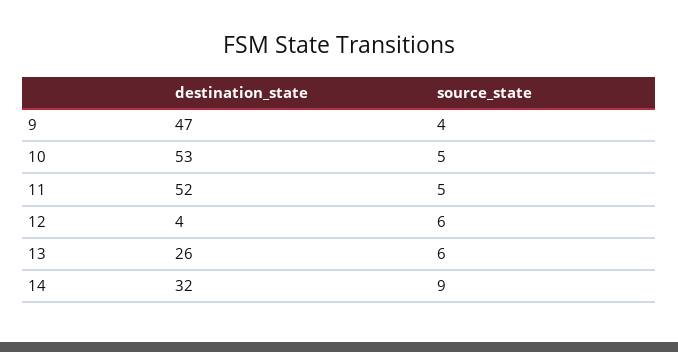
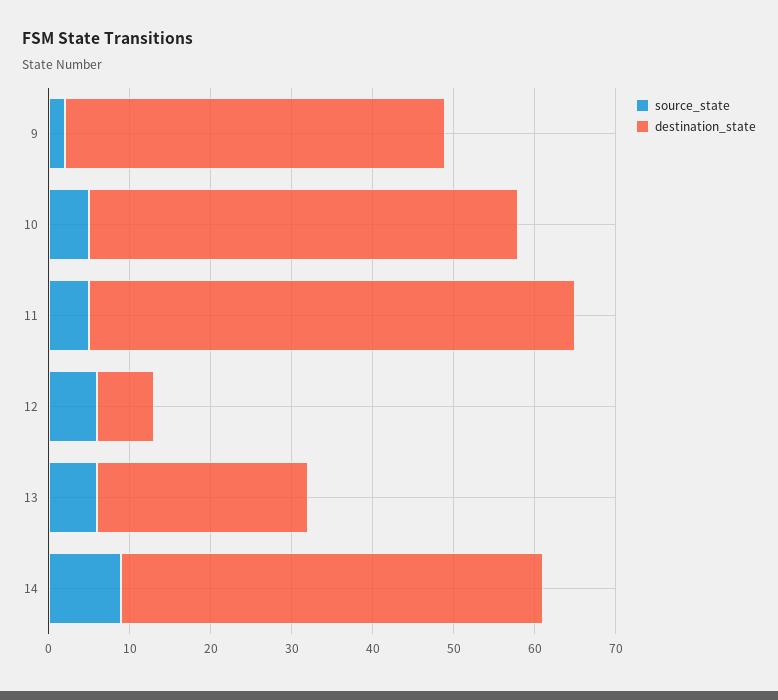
source_state, 9: 4 -> 2
destination_state, 11: 52 -> 60
destination_state, 12: 4 -> 7
destination_state, 14: 32 -> 52

